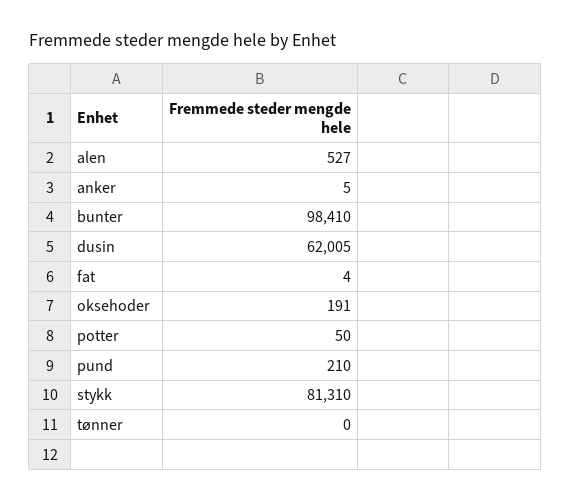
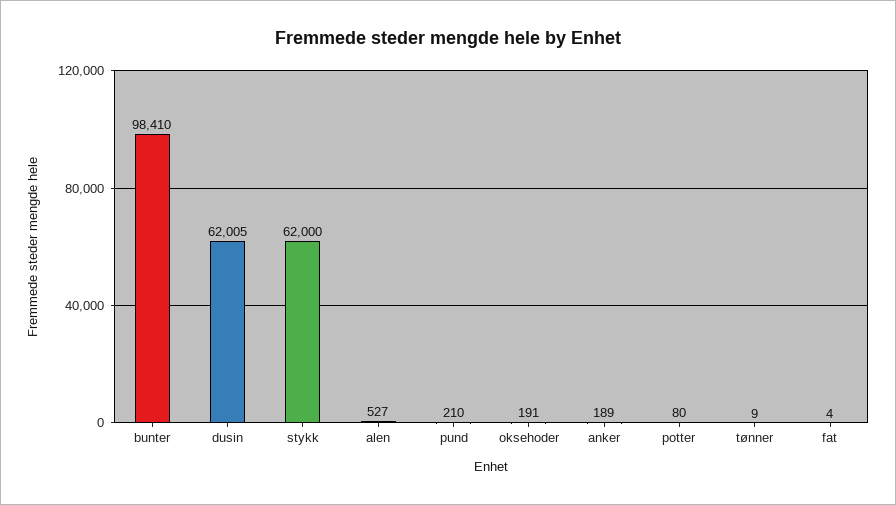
anker: 5 -> 189
potter: 50 -> 80
stykk: 81310 -> 62000
tønner: 0 -> 9

